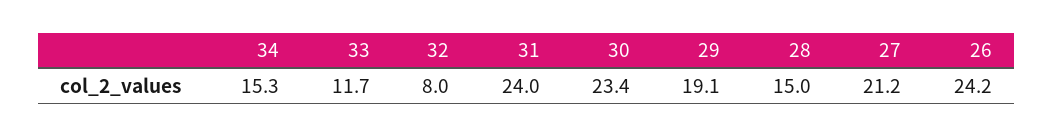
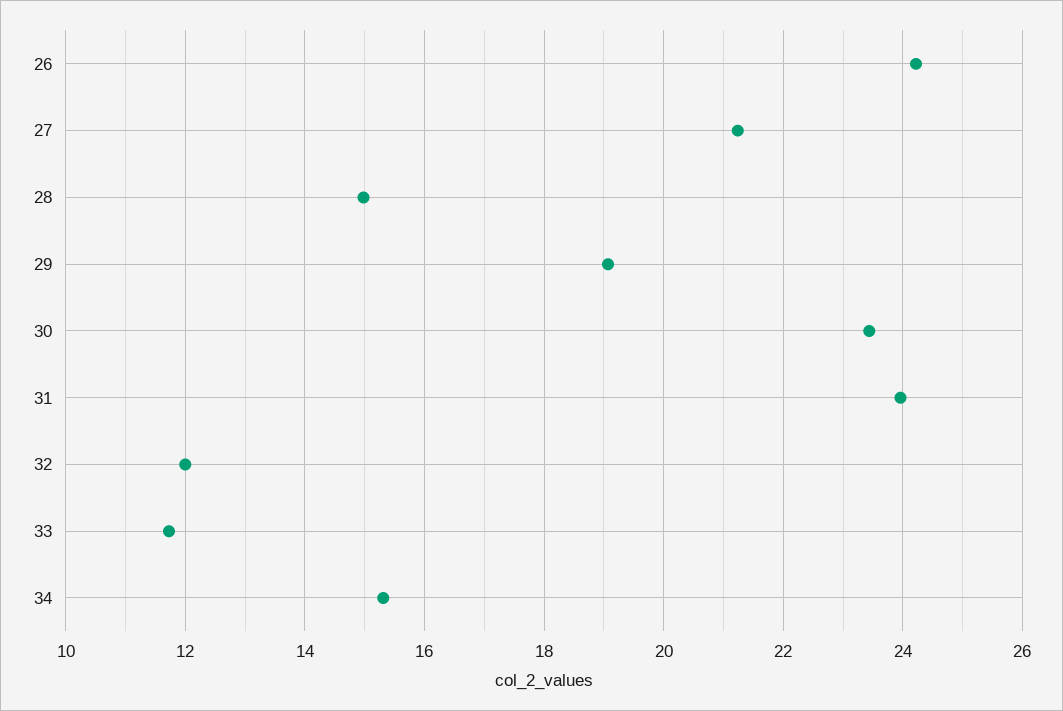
32: 8 -> 12

